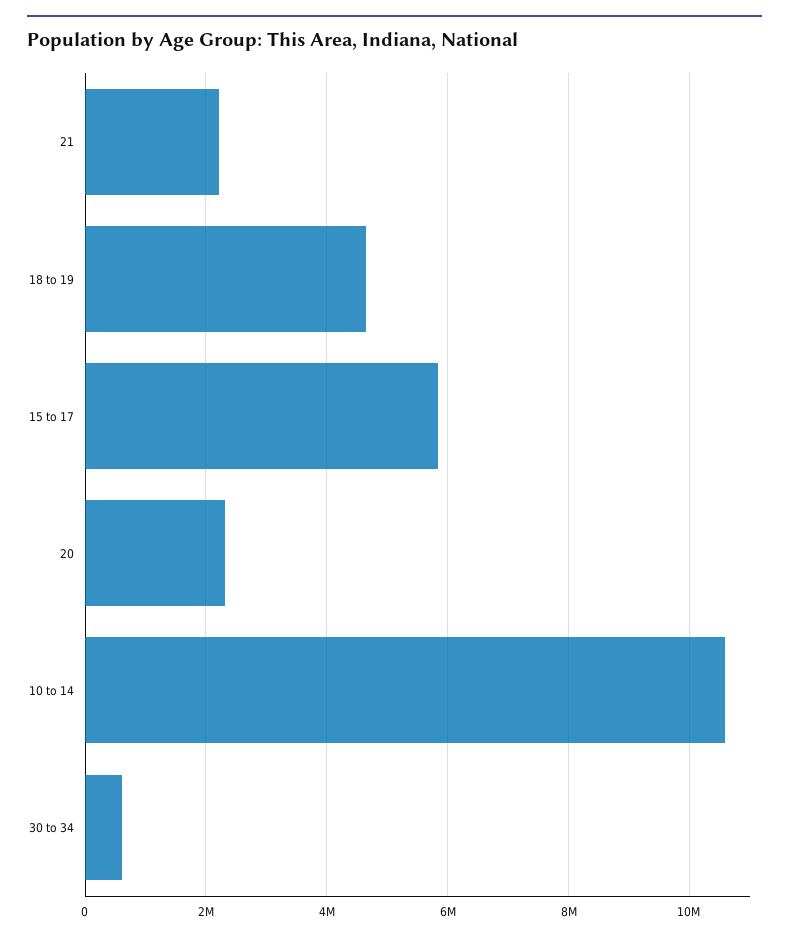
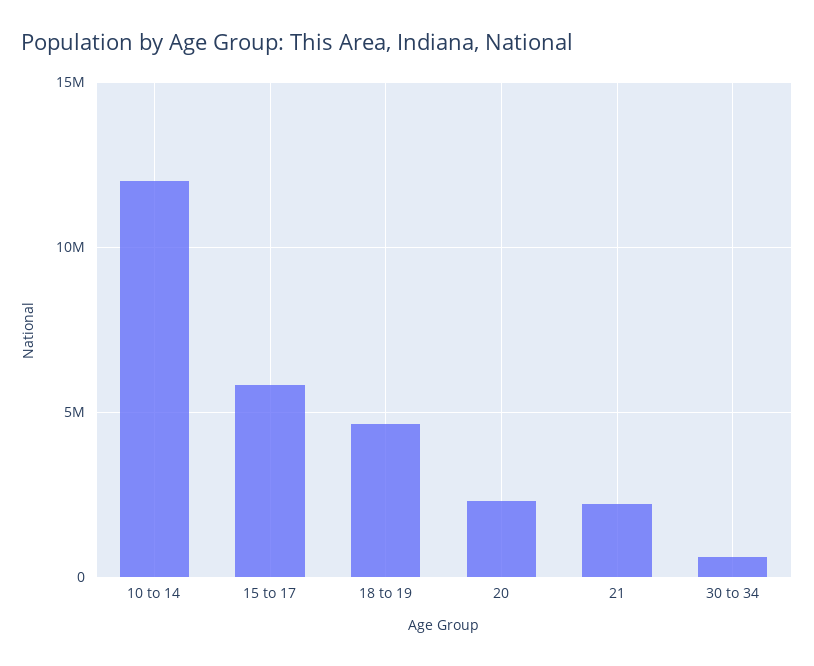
10 to 14: 10600000 -> 12000000

